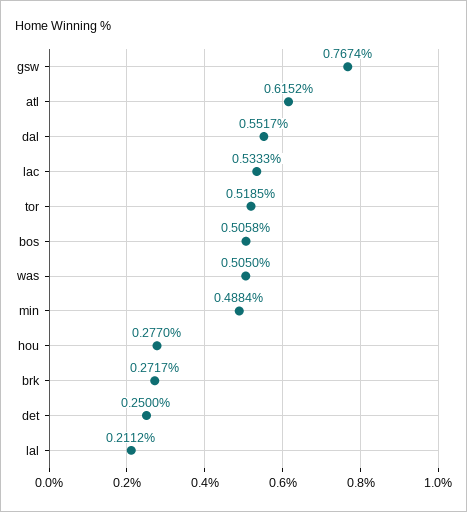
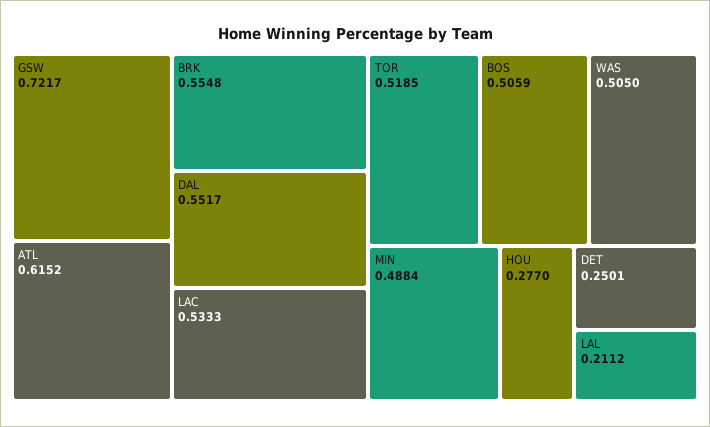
gsw: 0.7674 -> 0.7217
bos: 0.5058 -> 0.5059
brk: 0.2717 -> 0.5548
det: 0.25 -> 0.2501

